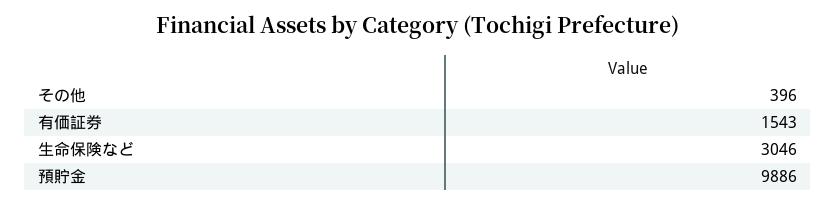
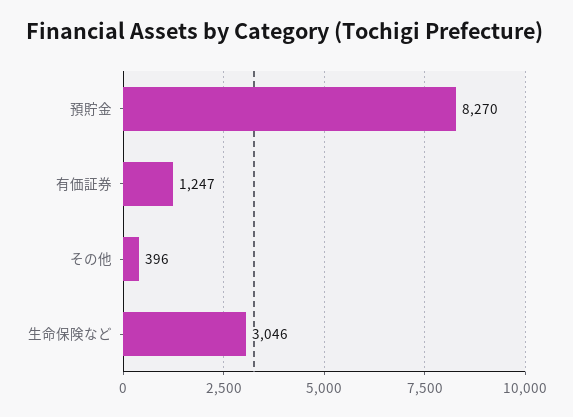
有価証券: 1543 -> 1247
預貯金: 9886 -> 8270

